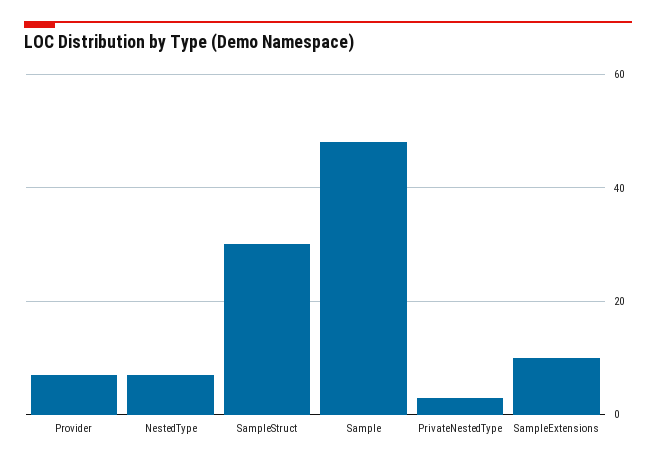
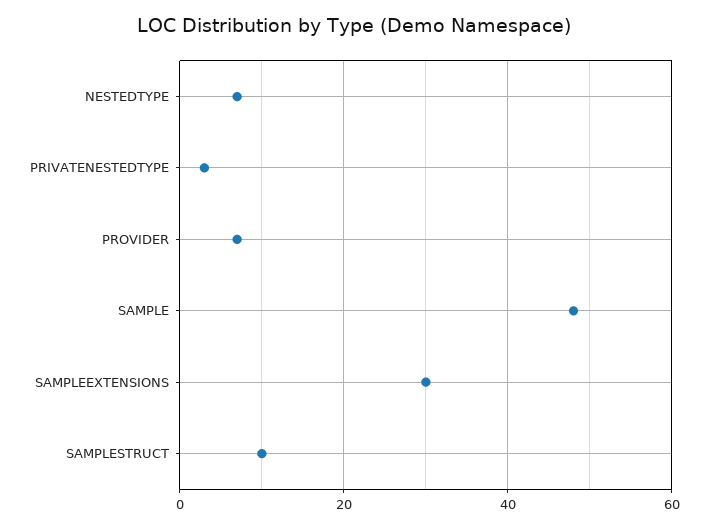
SampleStruct: 30 -> 10
SampleExtensions: 10 -> 30

